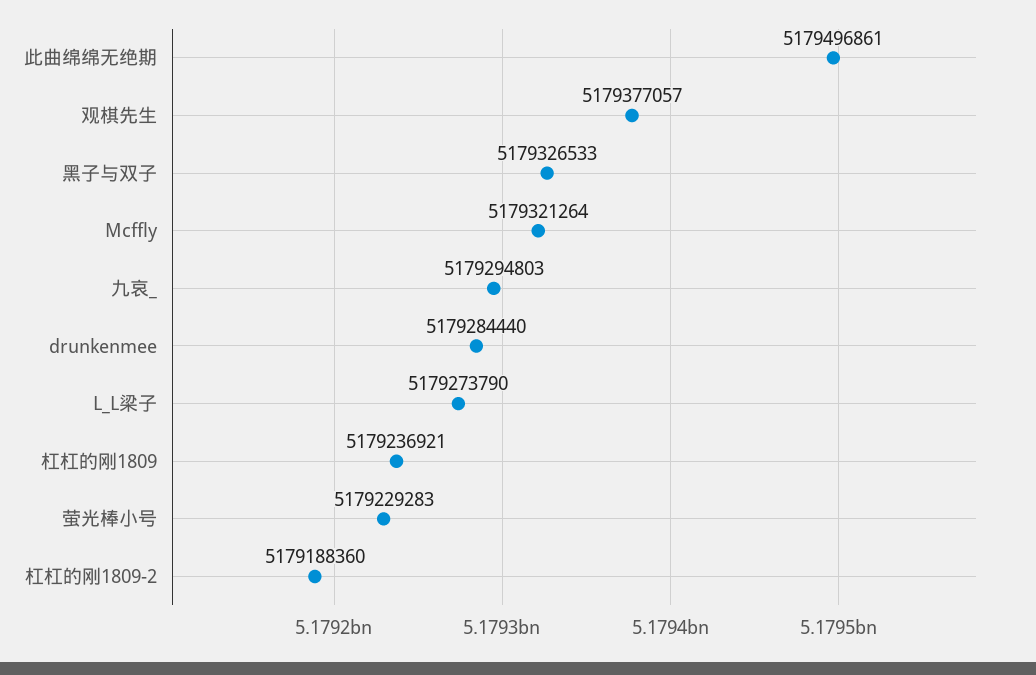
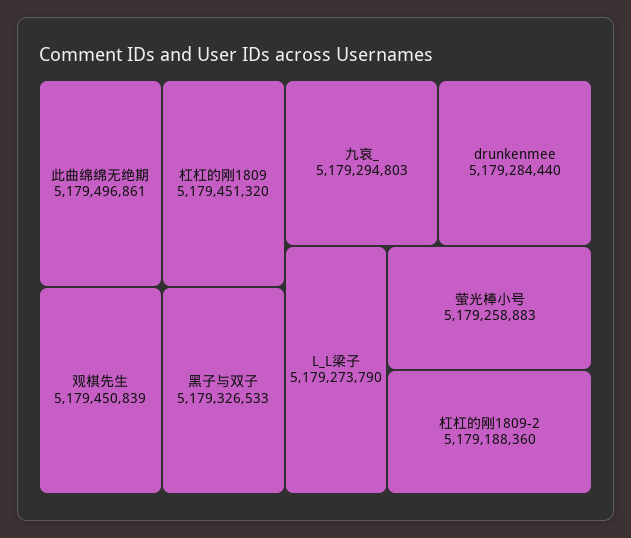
观棋先生: 5179377057 -> 5179450839
Mcffly: 5179321264 -> none
杠杠的刚1809: 5179236921 -> 5179451320
萤光棒小号: 5179229283 -> 5179258883

